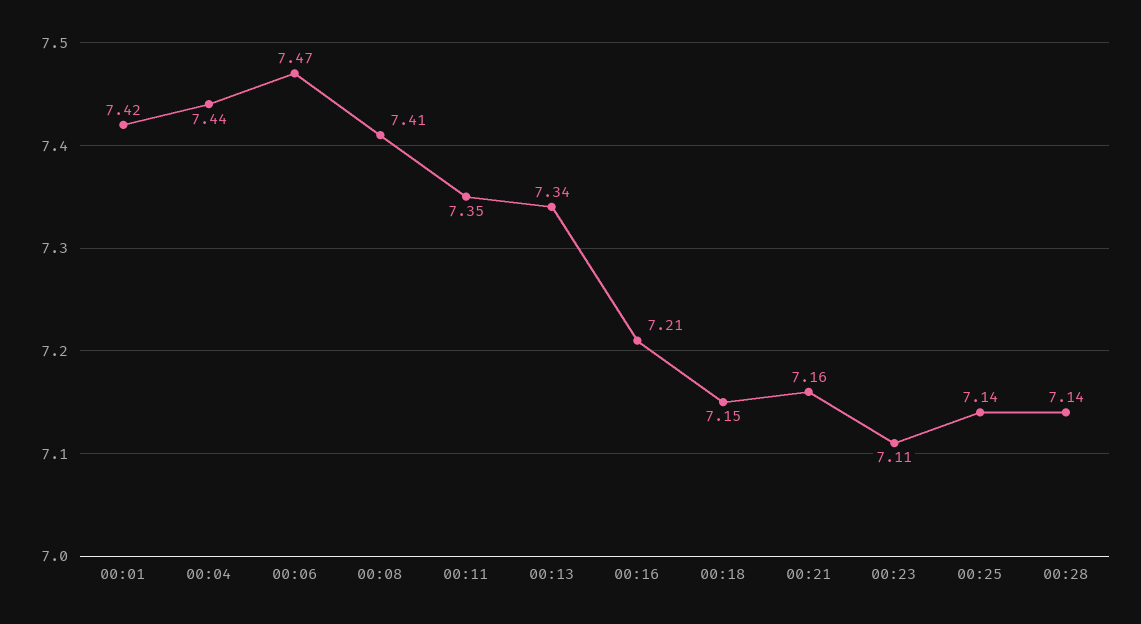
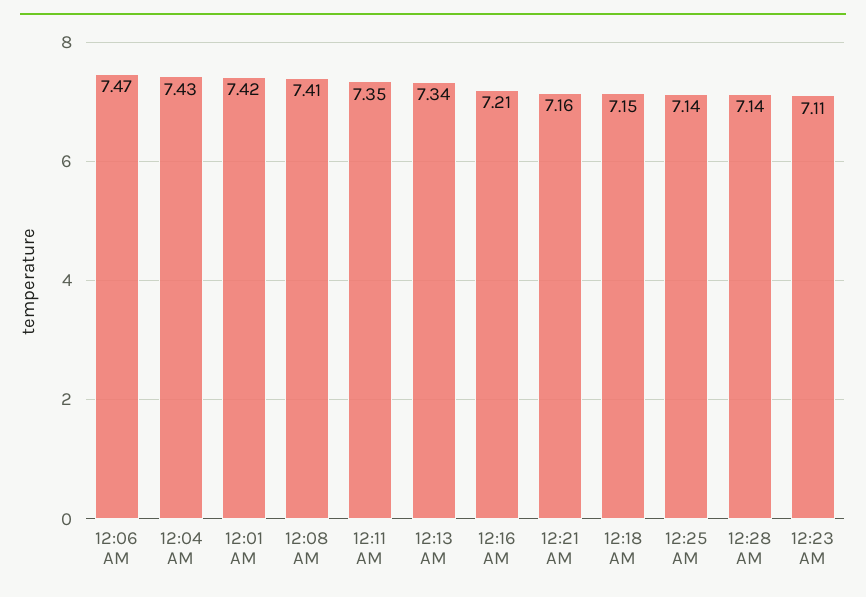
00:04: 7.44 -> 7.43

